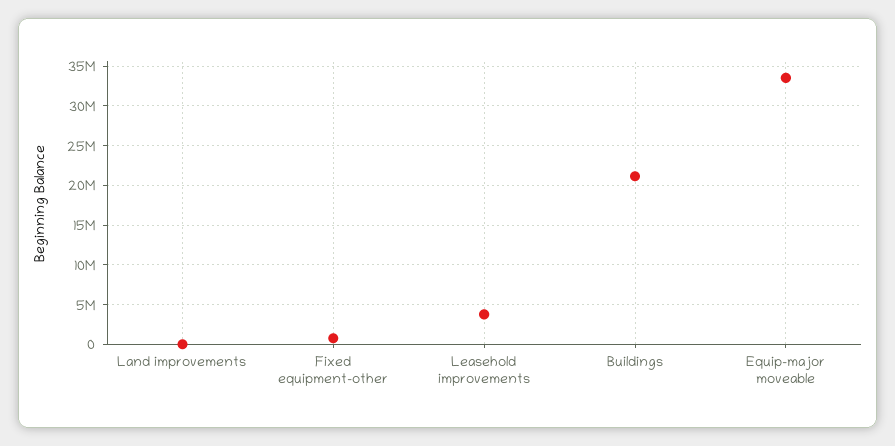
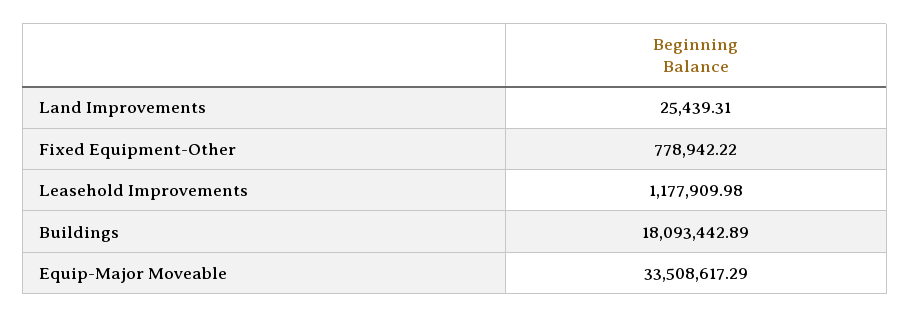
Leasehold improvements: 4000000 -> 1177909.98
Buildings: 21000000 -> 18093442.89

